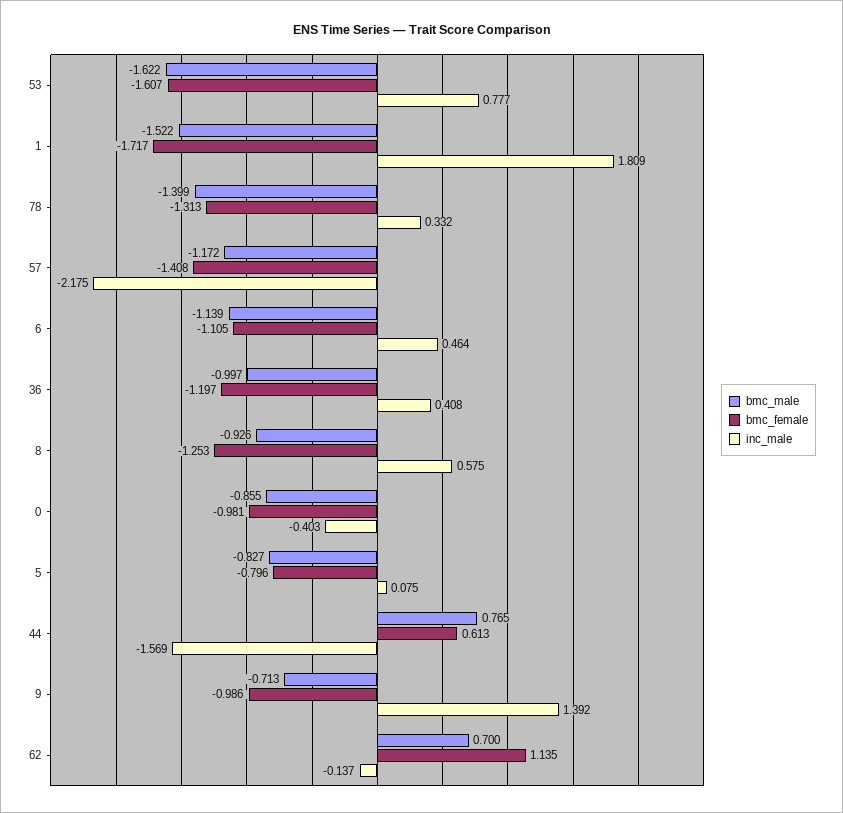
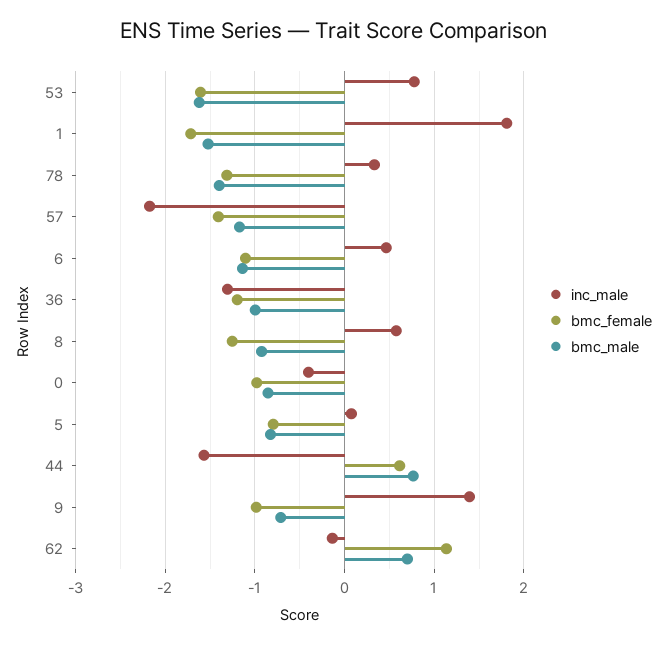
inc_male, 36: 0.408 -> -1.3

